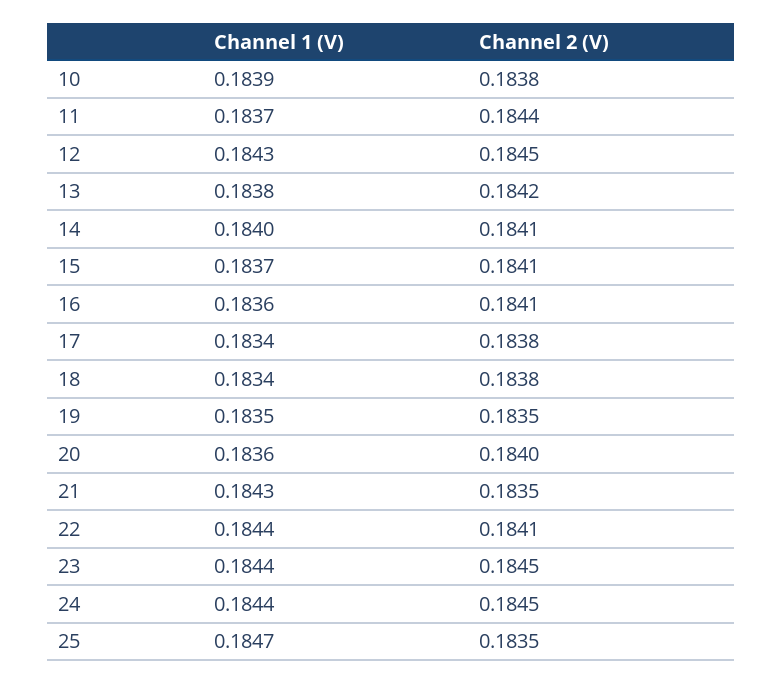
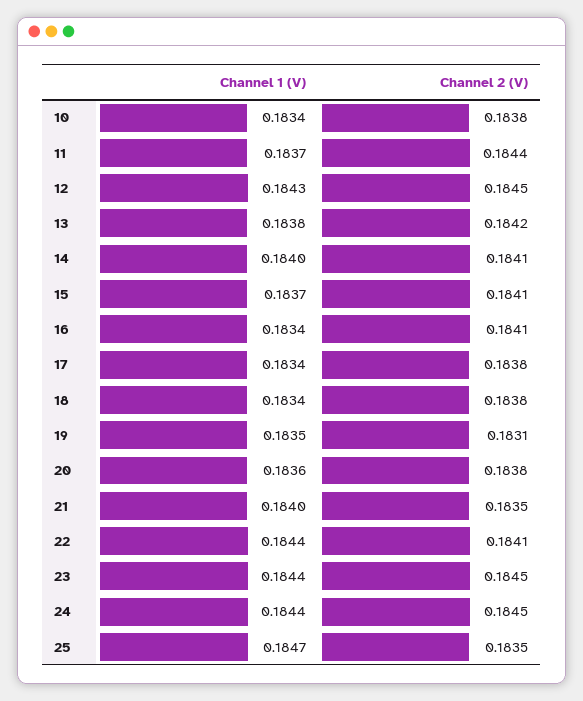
Channel 1 (V), 10: 0.1839 -> 0.1834
Channel 1 (V), 16: 0.1836 -> 0.1834
Channel 2 (V), 19: 0.1835 -> 0.1831
Channel 2 (V), 20: 0.184 -> 0.1838
Channel 1 (V), 21: 0.1843 -> 0.184

